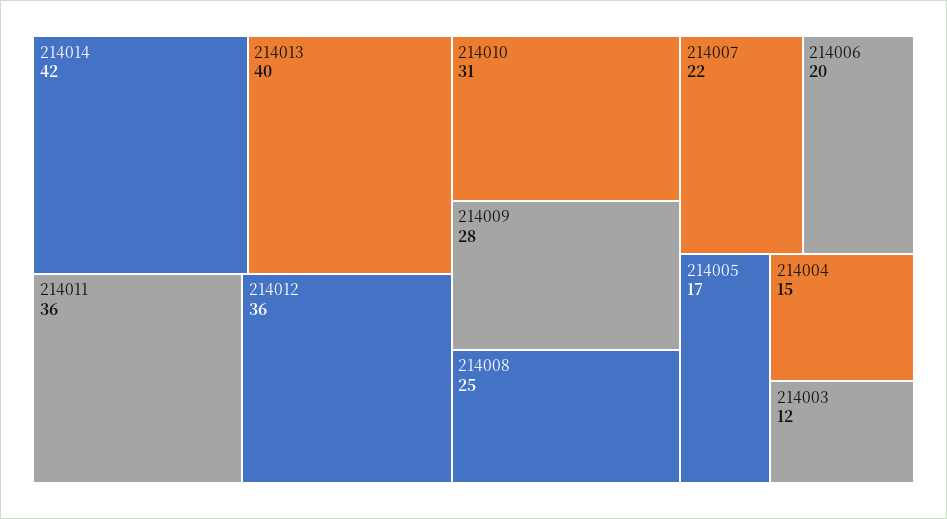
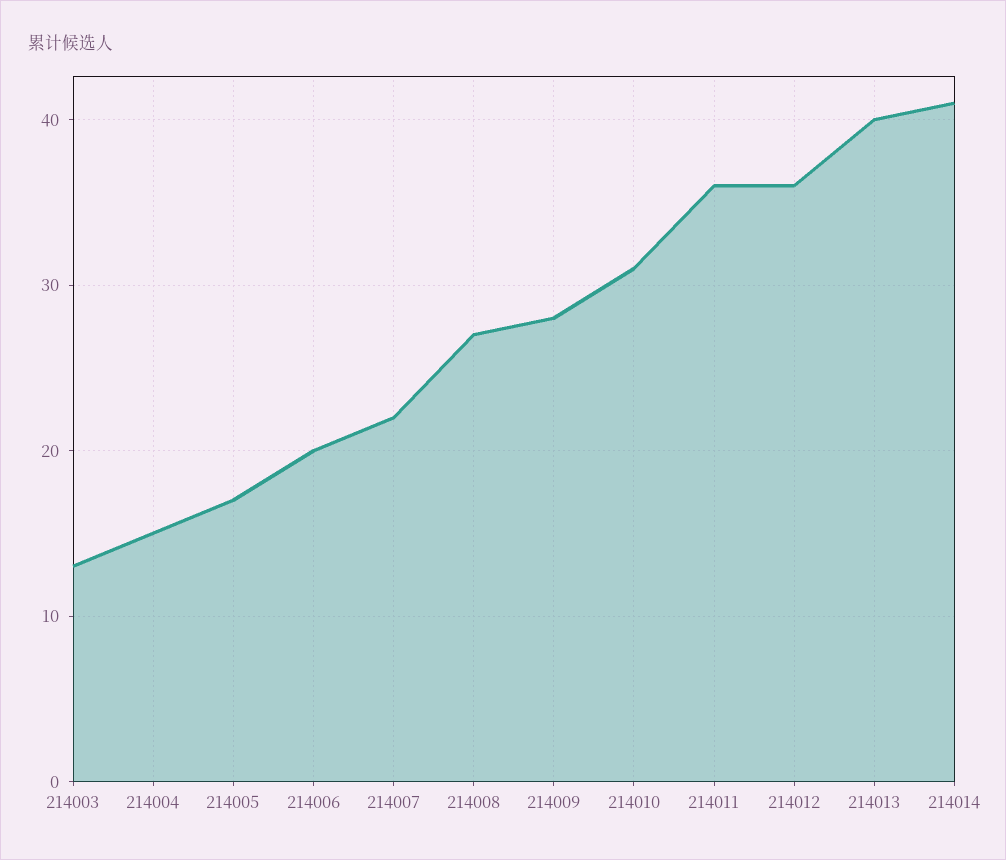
214014: 42 -> 41
214008: 25 -> 27
214003: 12 -> 13

